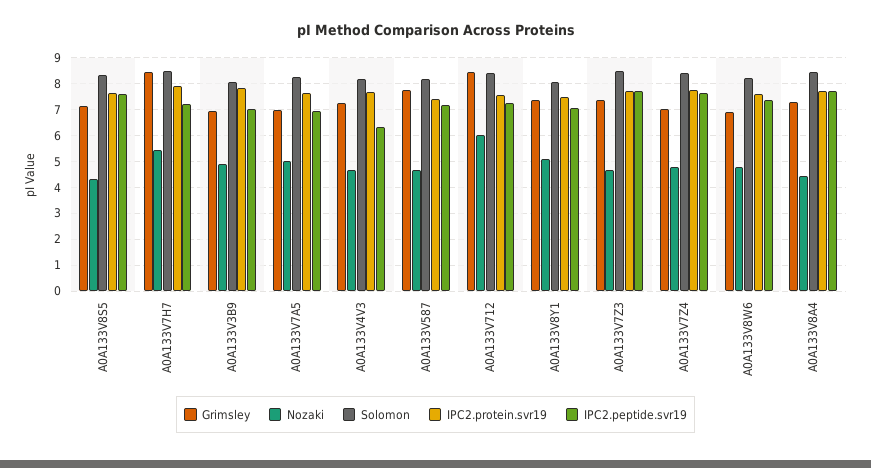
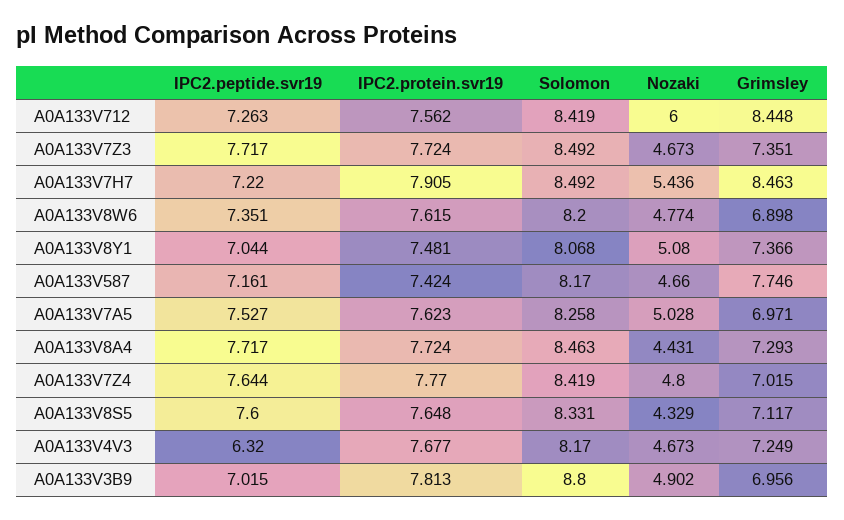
Solomon, A0A133V3B9: 8 -> 8.8
IPC2.peptide.svr19, A0A133V7A5: 7 -> 7.527

